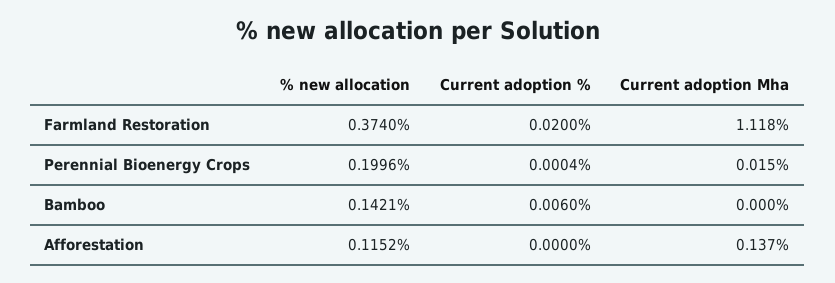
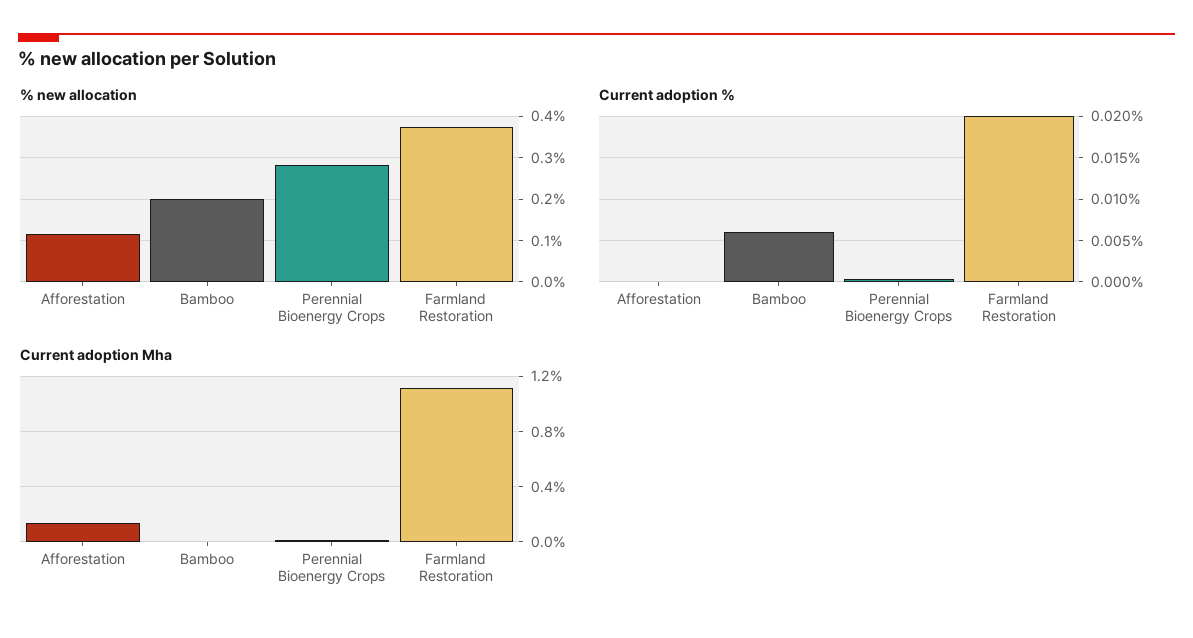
% new allocation, Perennial Bioenergy Crops: 0.1996 -> 0.28
% new allocation, Bamboo: 0.1421 -> 0.2

